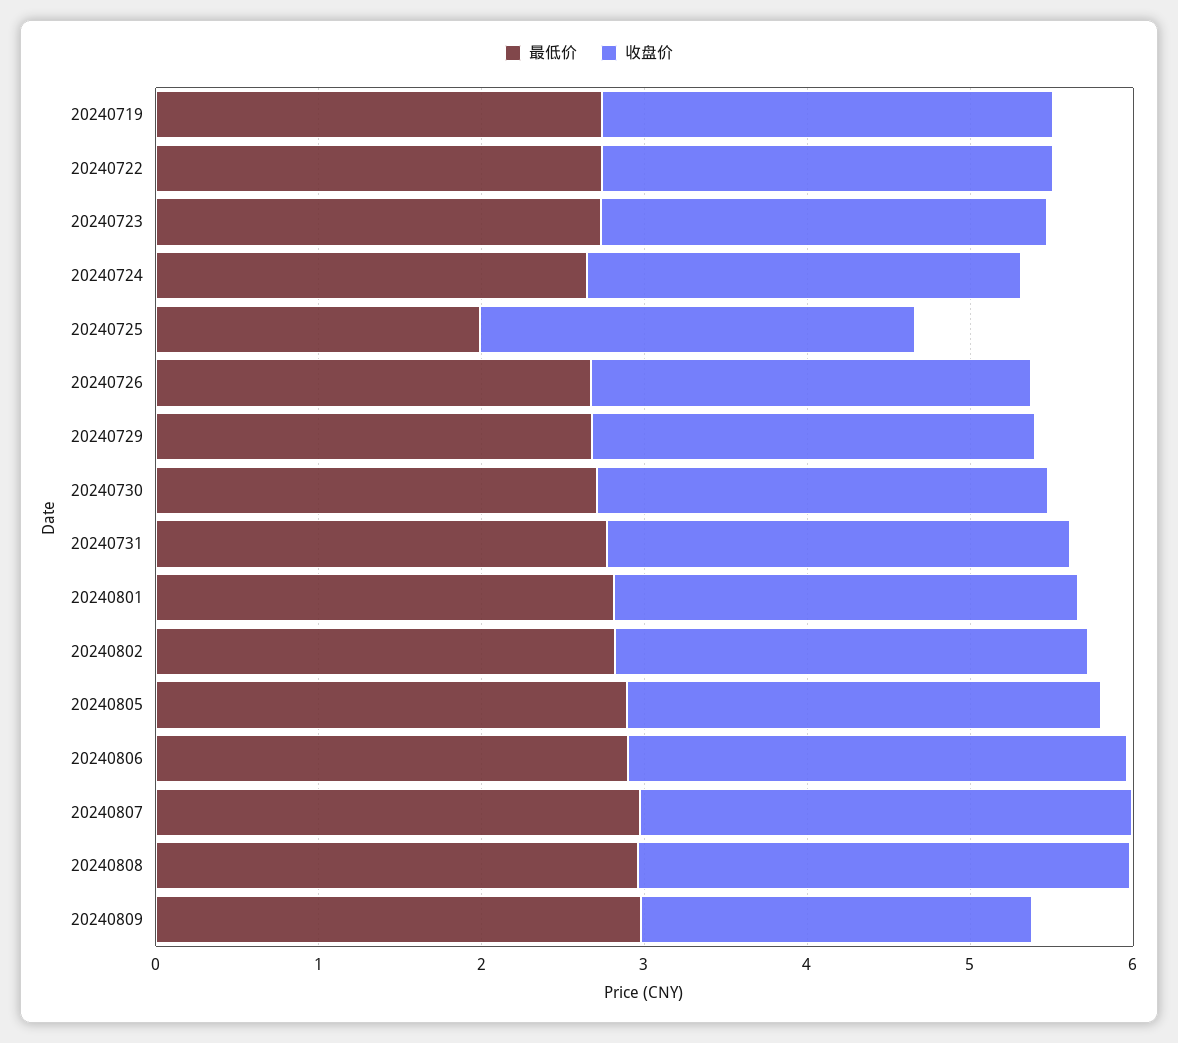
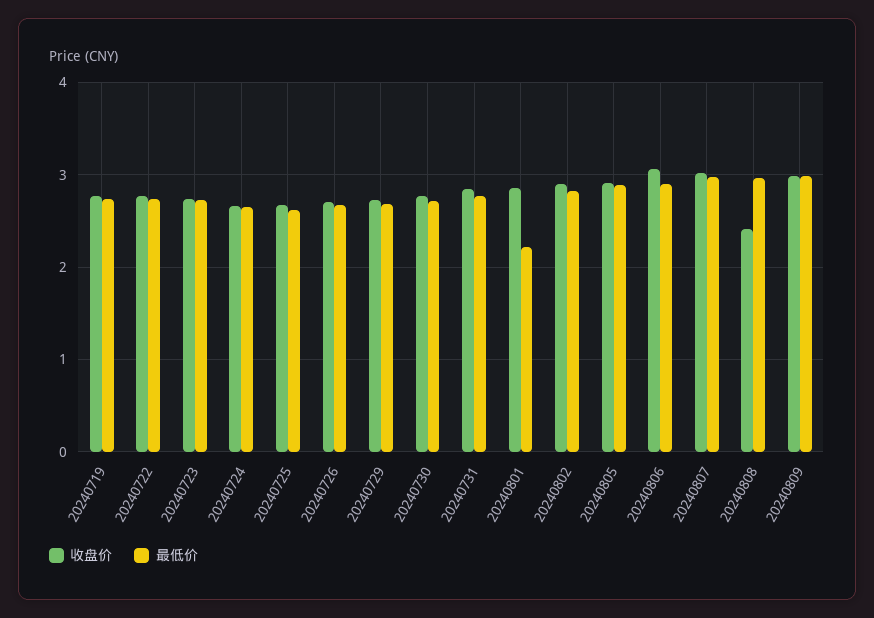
最低价, 20240725: 2 -> 2.6
最低价, 20240801: 2.8 -> 2.2
收盘价, 20240808: 3 -> 2.4
收盘价, 20240809: 2.4 -> 3

